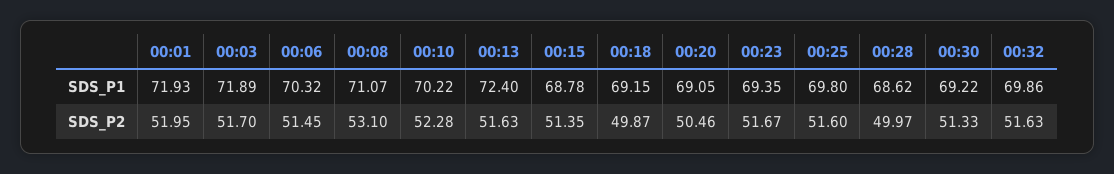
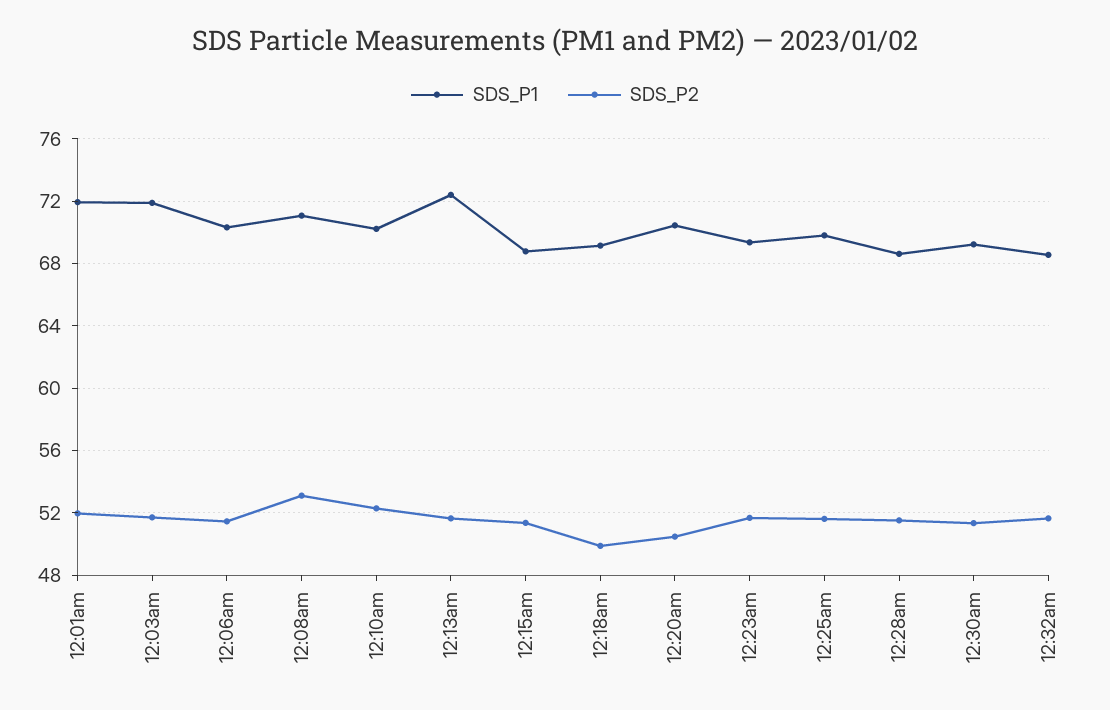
SDS_P1, 00:20: 69.05 -> 70.5
SDS_P1, 00:32: 69.86 -> 68.5
SDS_P2, 00:28: 49.97 -> 51.5

